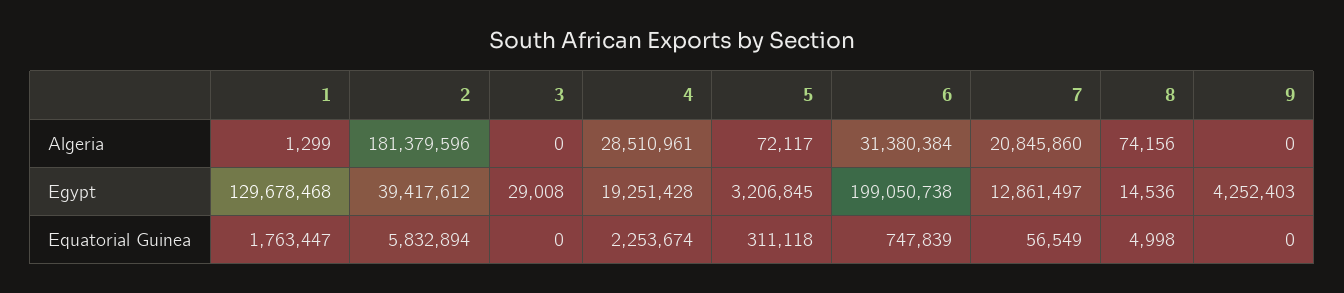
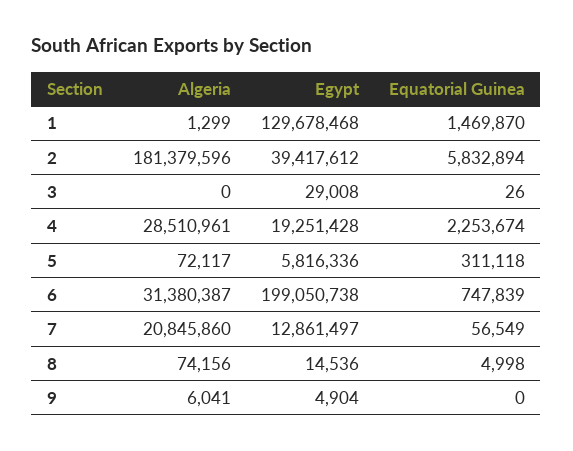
6, Algeria: 31380384 -> 31380387
9, Algeria: 0 -> 6041
5, Egypt: 3206845 -> 5816336
9, Egypt: 4252403 -> 4904
1, Equatorial Guinea: 1763447 -> 1469870
3, Equatorial Guinea: 0 -> 26

